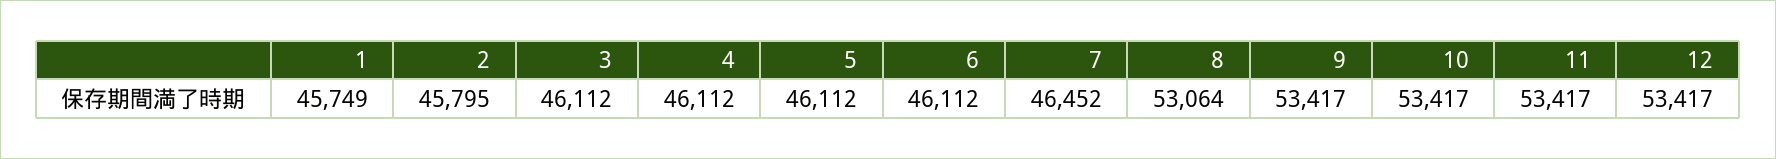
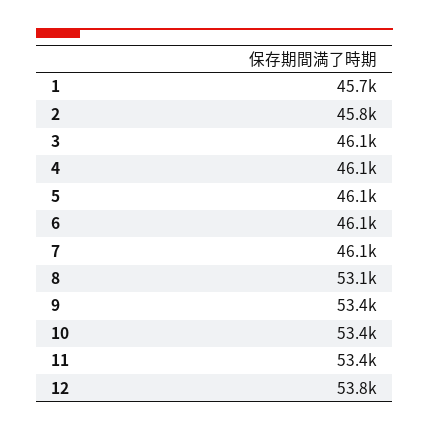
7: 46452 -> 46100
12: 53417 -> 53800

